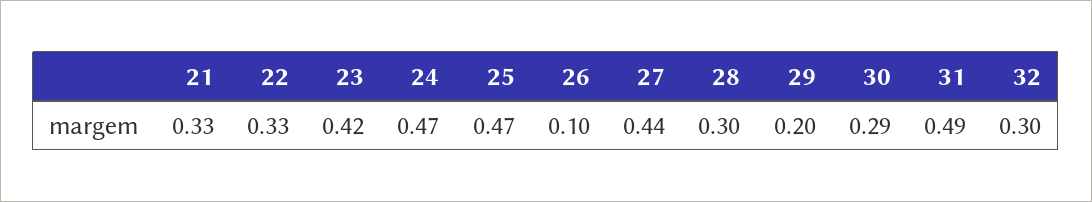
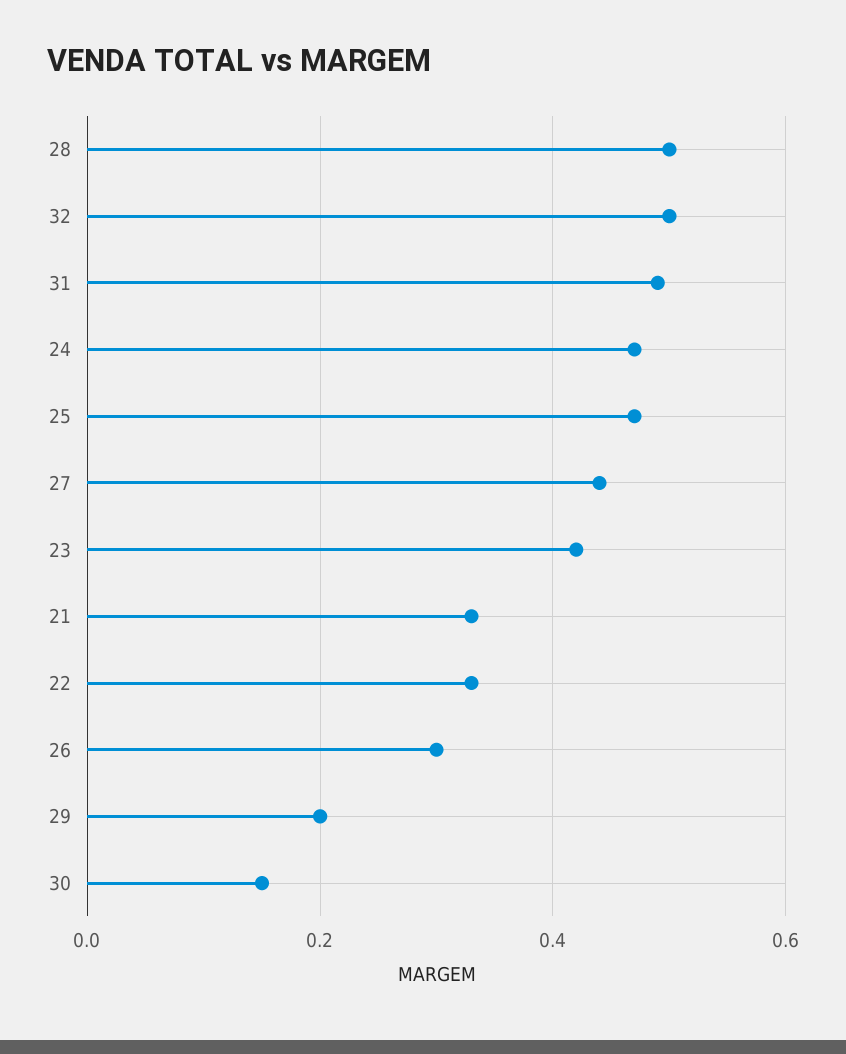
26: 0.1 -> 0.3
28: 0.3 -> 0.5
30: 0.29 -> 0.15
32: 0.3 -> 0.5

